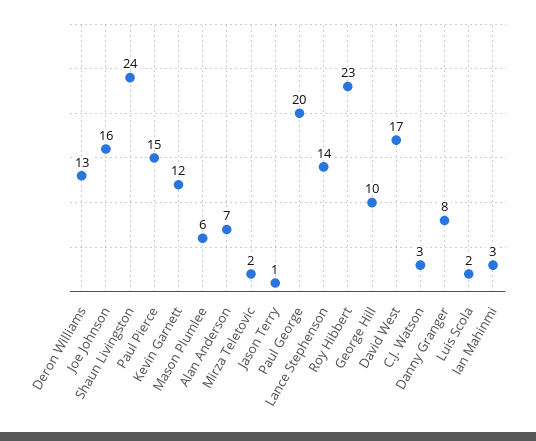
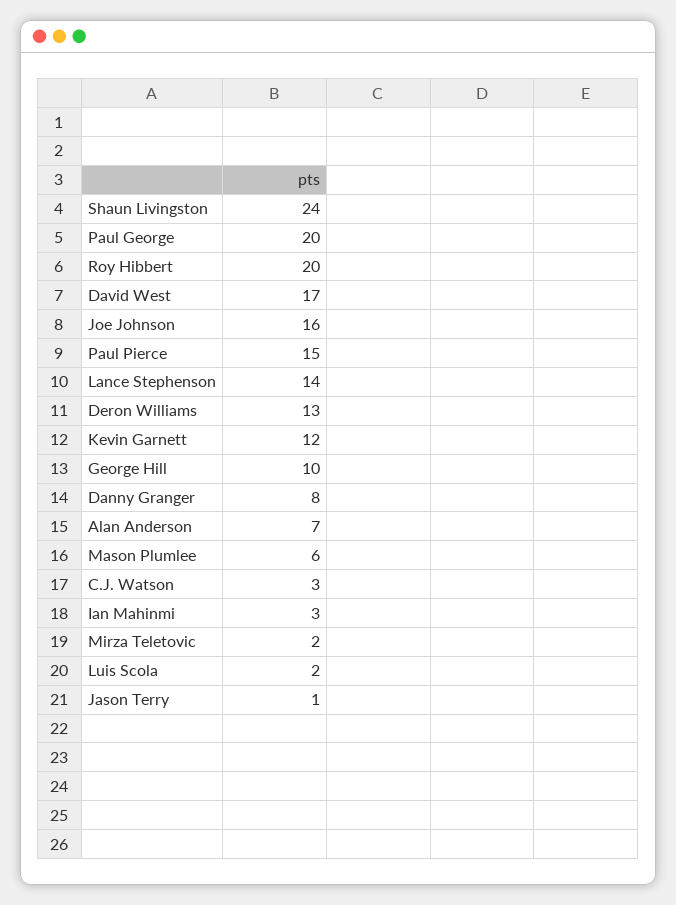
Roy Hibbert: 23 -> 20

